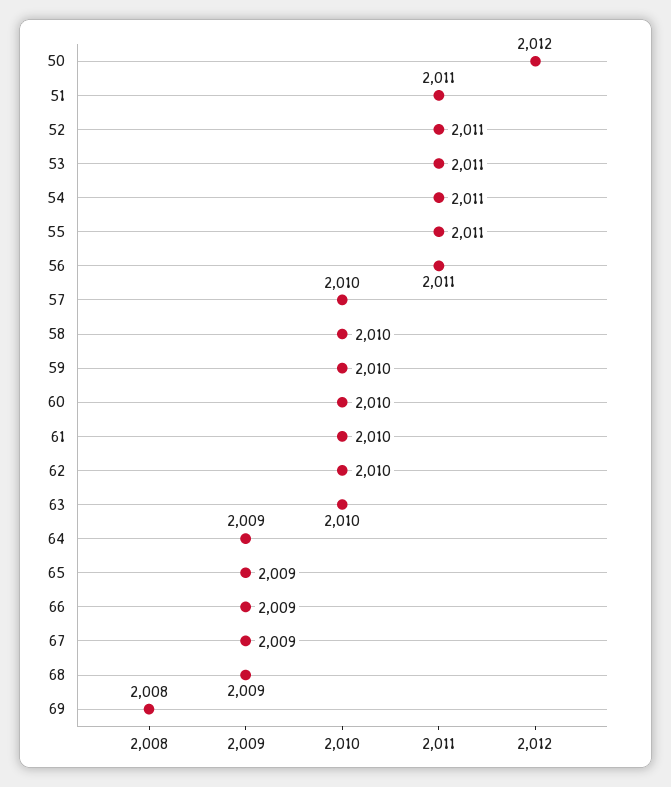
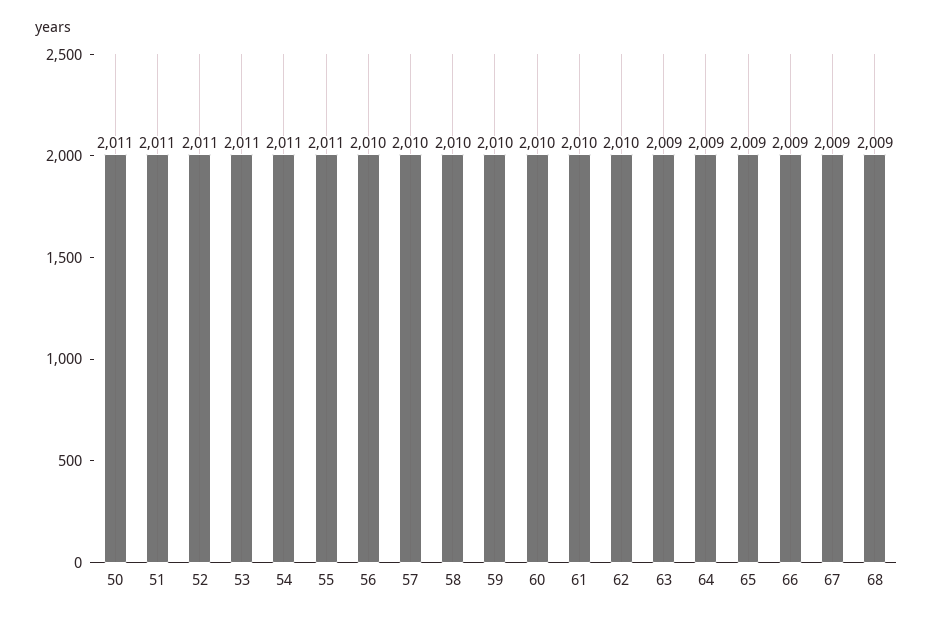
50: 2012 -> 2011
56: 2011 -> 2010
63: 2010 -> 2009
69: 2008 -> none

